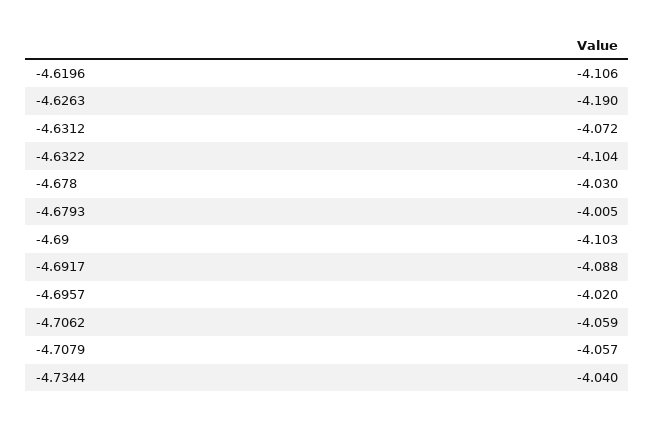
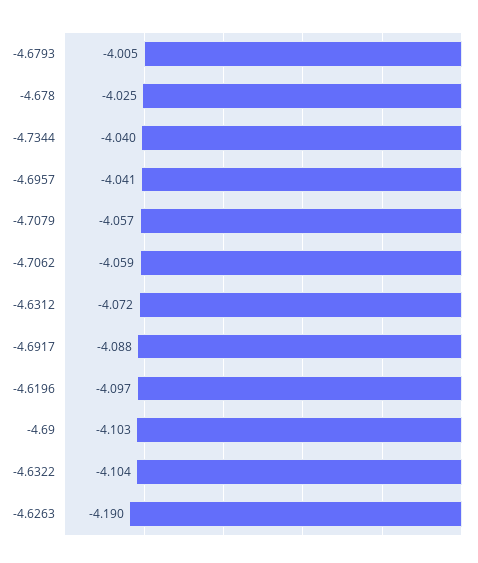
-4.6196: -4.106 -> -4.097
-4.678: -4.03 -> -4.025
-4.6957: -4.02 -> -4.041

